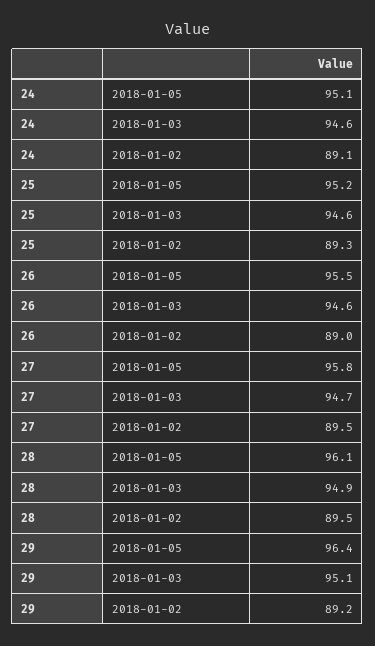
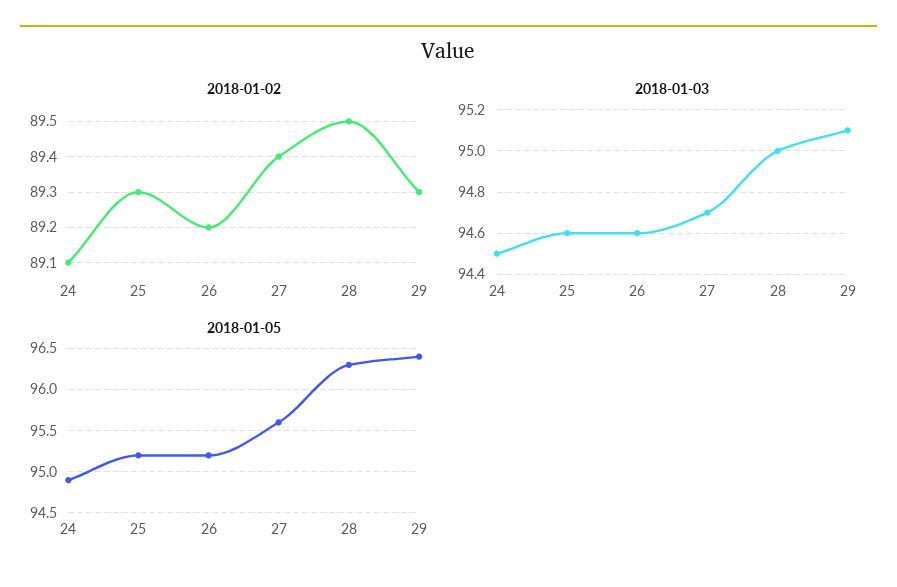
2018-01-05, 24: 95.1 -> 94.9
2018-01-03, 24: 94.6 -> 94.5
2018-01-05, 26: 95.5 -> 95.2
2018-01-02, 26: 89 -> 89.2
2018-01-05, 27: 95.8 -> 95.6
2018-01-02, 27: 89.5 -> 89.4
2018-01-05, 28: 96.1 -> 96.3
2018-01-03, 28: 94.9 -> 95
2018-01-02, 29: 89.2 -> 89.3

